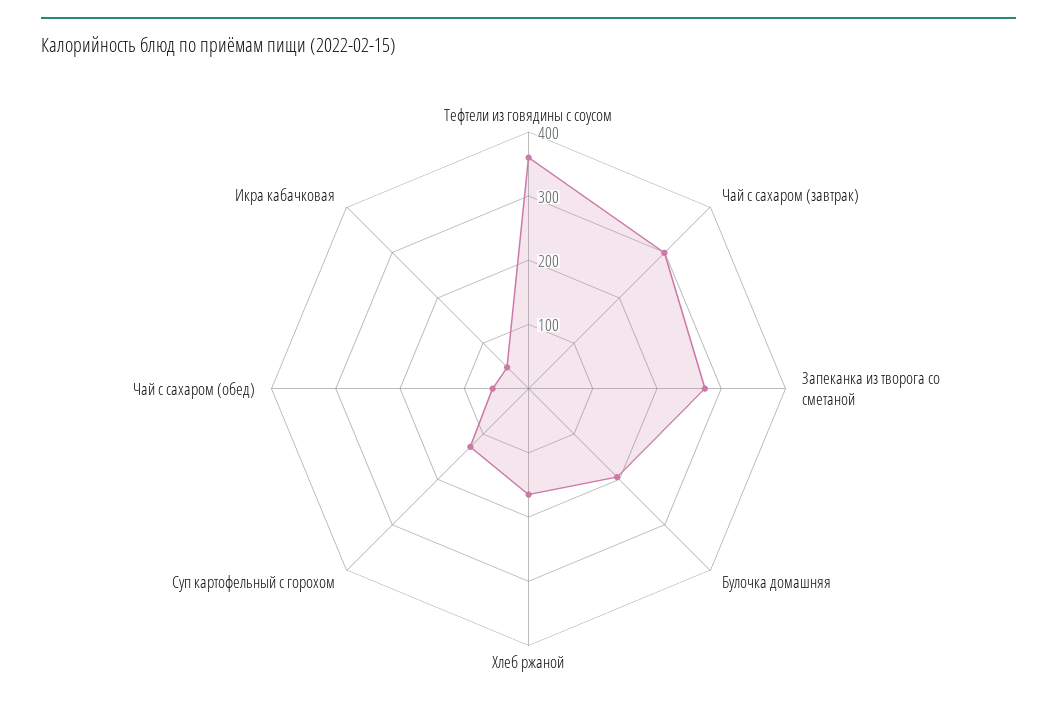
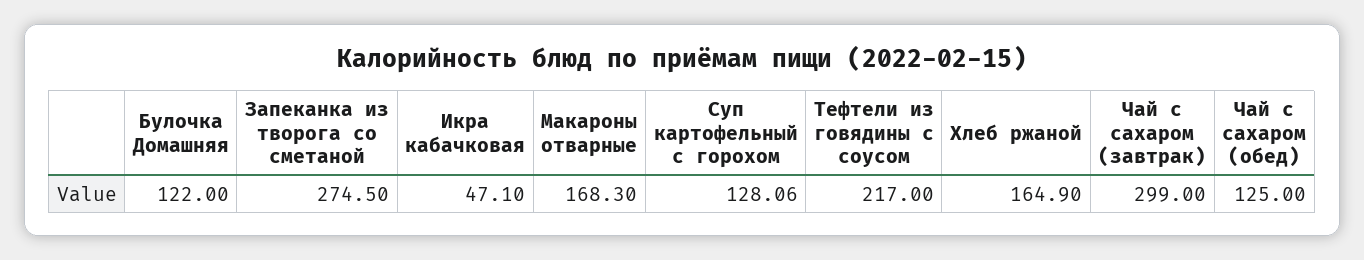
Тефтели из говядины с соусом: 360 -> 217
Булочка домашняя: 200 -> 122
Чай с сахаром (обед): 60 -> 125
Макароны отварные: none -> 168.3

